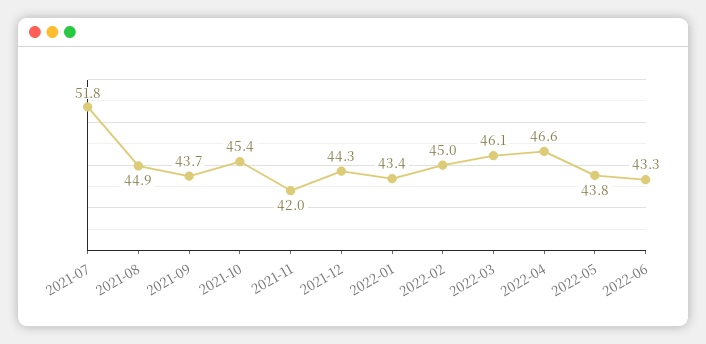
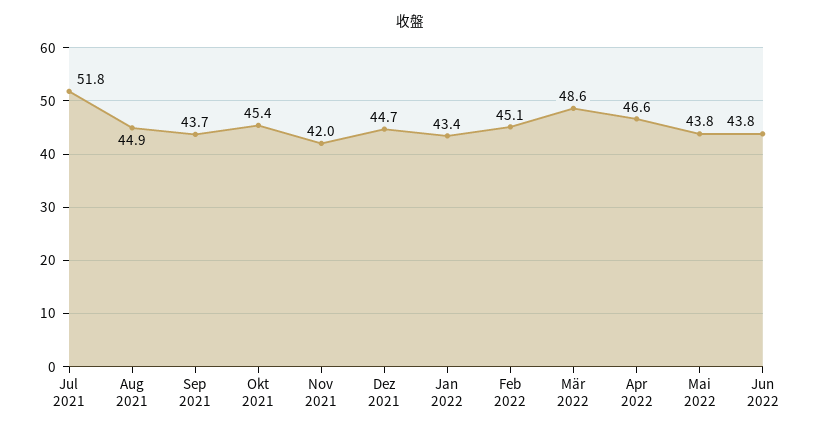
2021-12: 44.3 -> 44.7
2022-02: 45 -> 45.1
2022-03: 46.1 -> 48.6
2022-06: 43.3 -> 43.8

